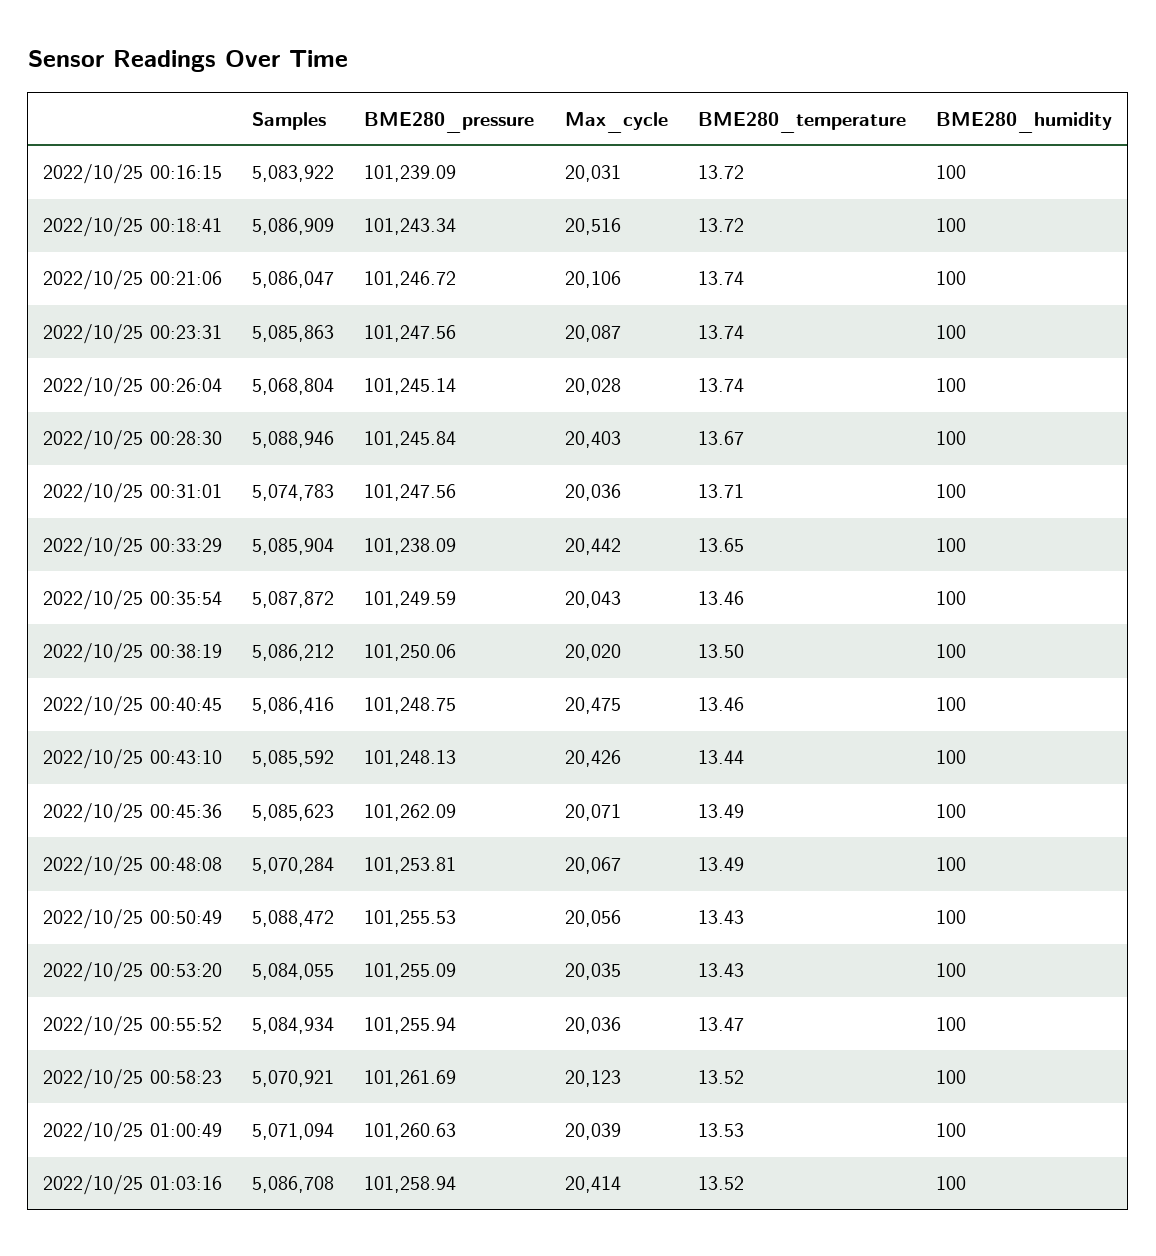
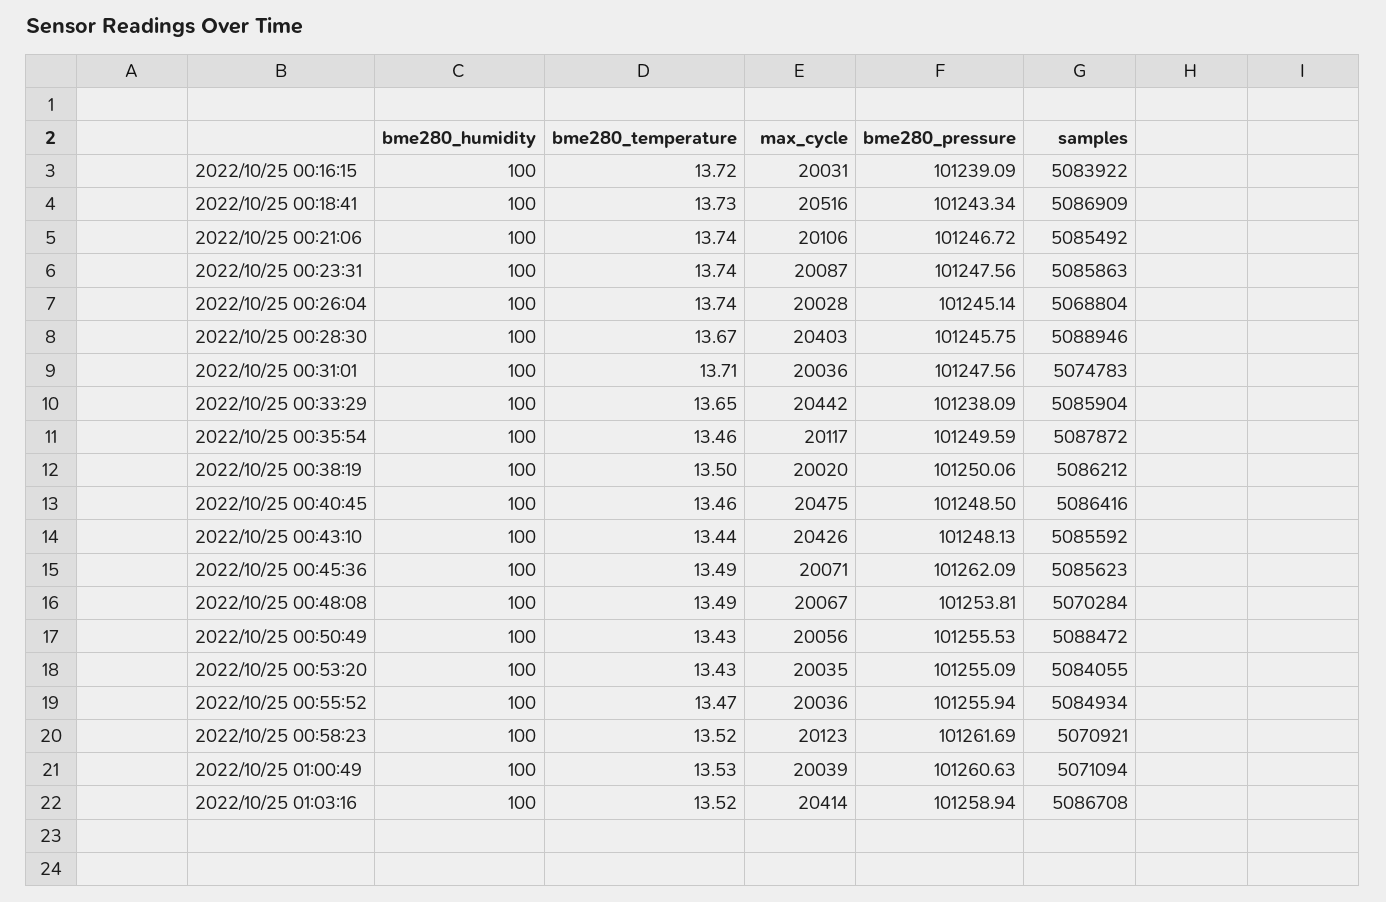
BME280_temperature, 2022/10/25 00:18:41: 13.72 -> 13.73
Samples, 2022/10/25 00:21:06: 5086047 -> 5085492
BME280_pressure, 2022/10/25 00:28:30: 101245.84 -> 101245.75
Max_cycle, 2022/10/25 00:35:54: 20043 -> 20117
BME280_pressure, 2022/10/25 00:40:45: 101248.75 -> 101248.5

